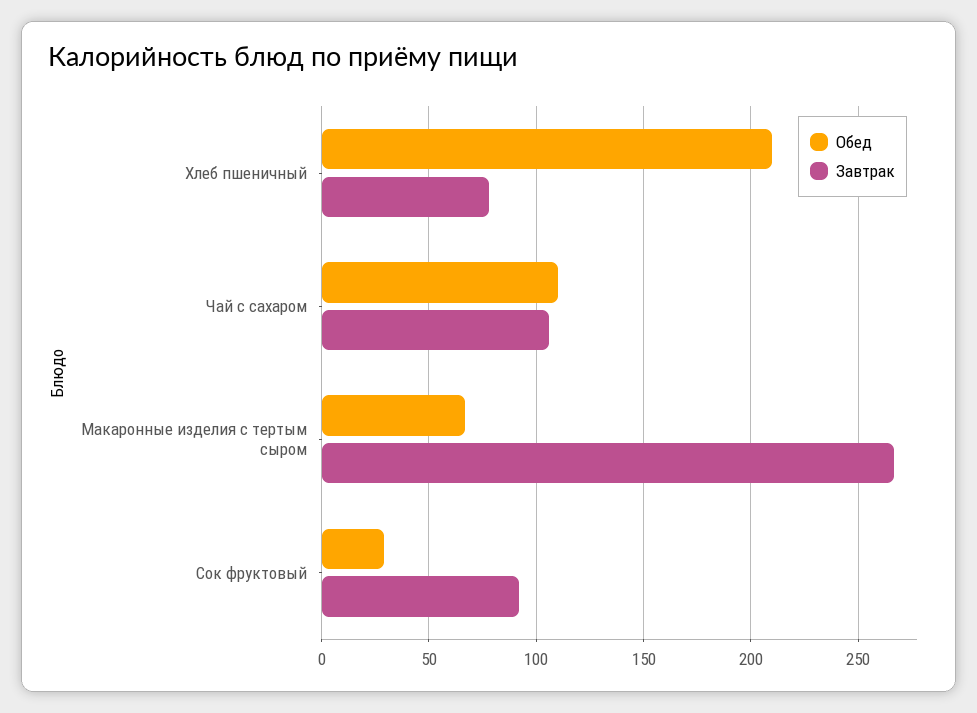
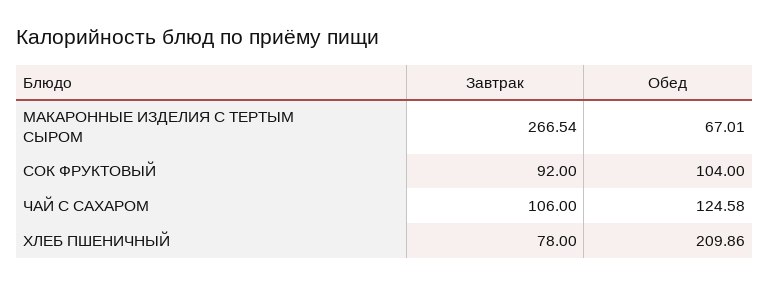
Обед, Чай с сахаром: 110 -> 124.58
Обед, Сок фруктовый: 30 -> 104

